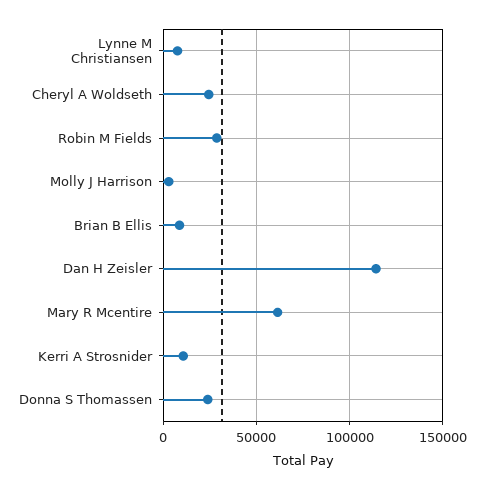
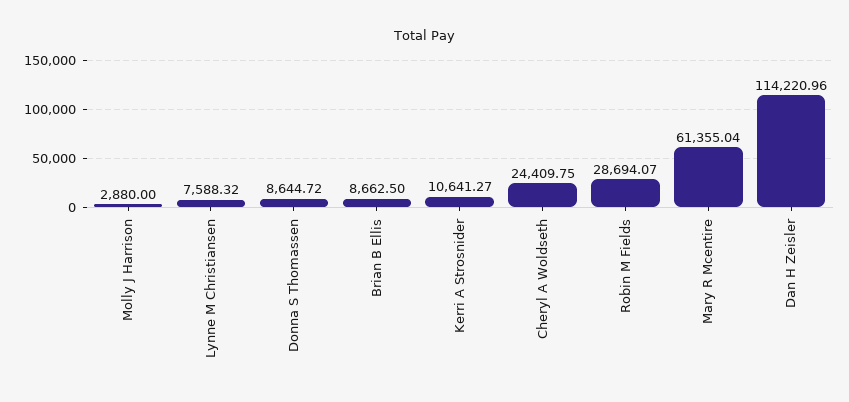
Donna S Thomassen: 25000 -> 8644.72

